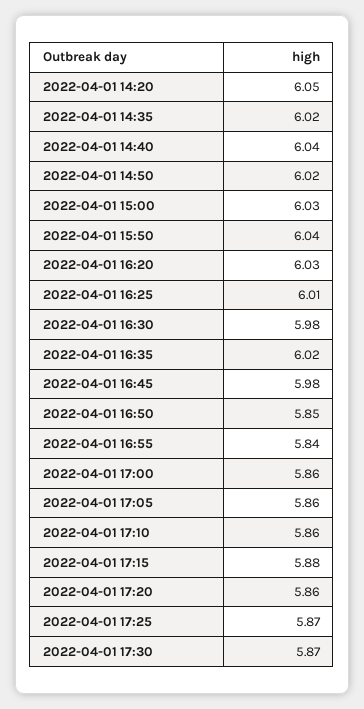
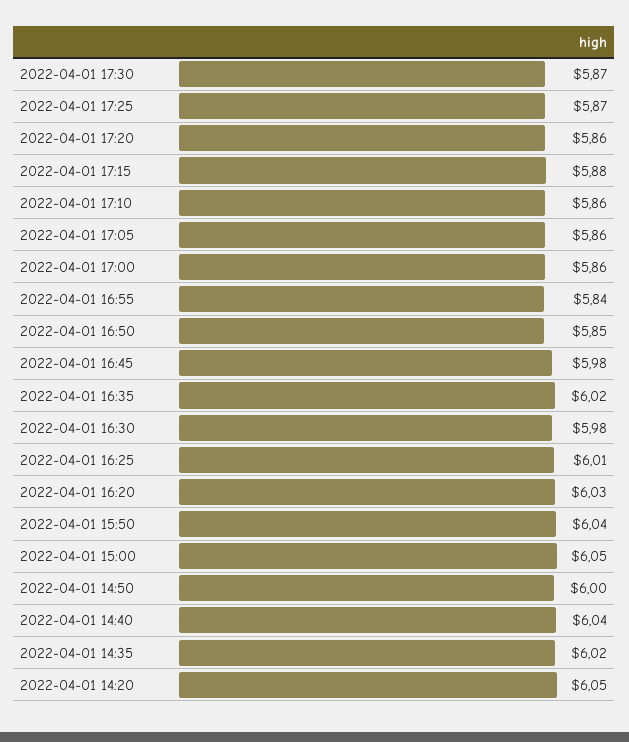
2022-04-01 14:50: 6.02 -> 6
2022-04-01 15:00: 6.03 -> 6.05

